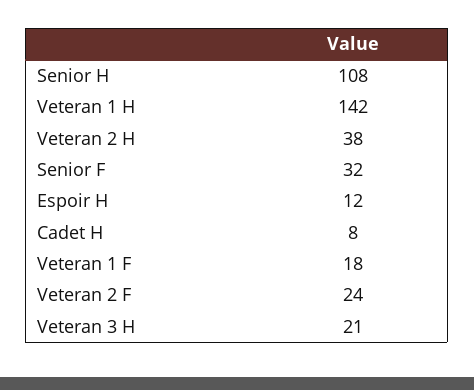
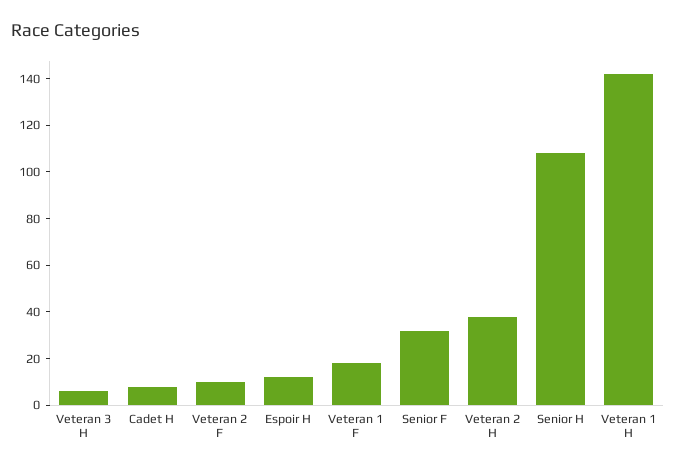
Veteran 2 F: 24 -> 10
Veteran 3 H: 21 -> 5

